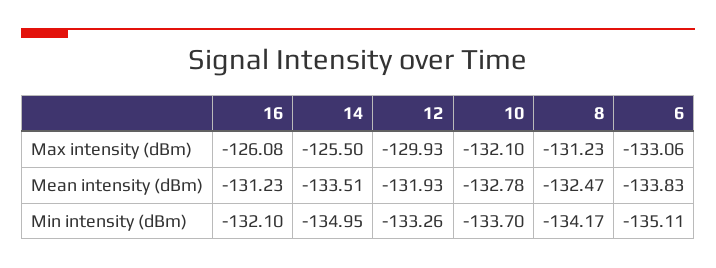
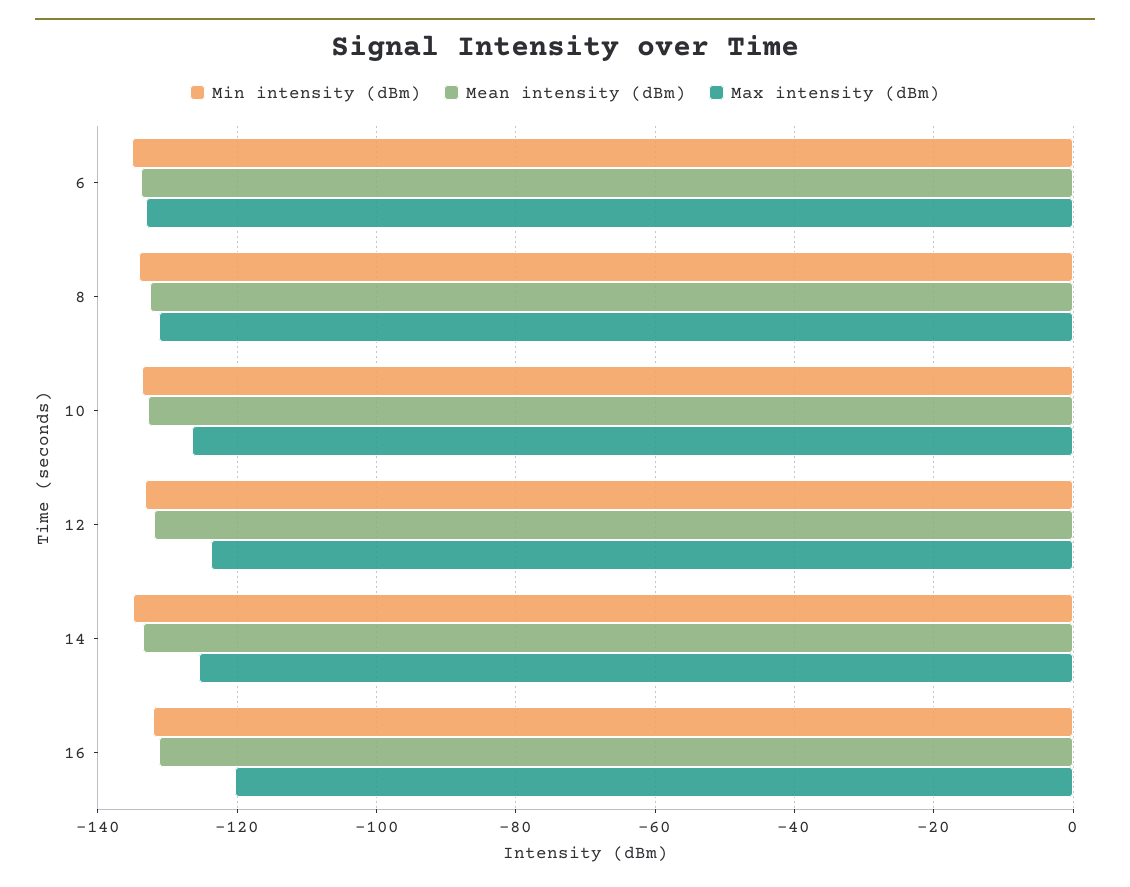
Max intensity (dBm), 16: -126.08 -> -120
Max intensity (dBm), 12: -129.93 -> -124
Max intensity (dBm), 10: -132.1 -> -126

